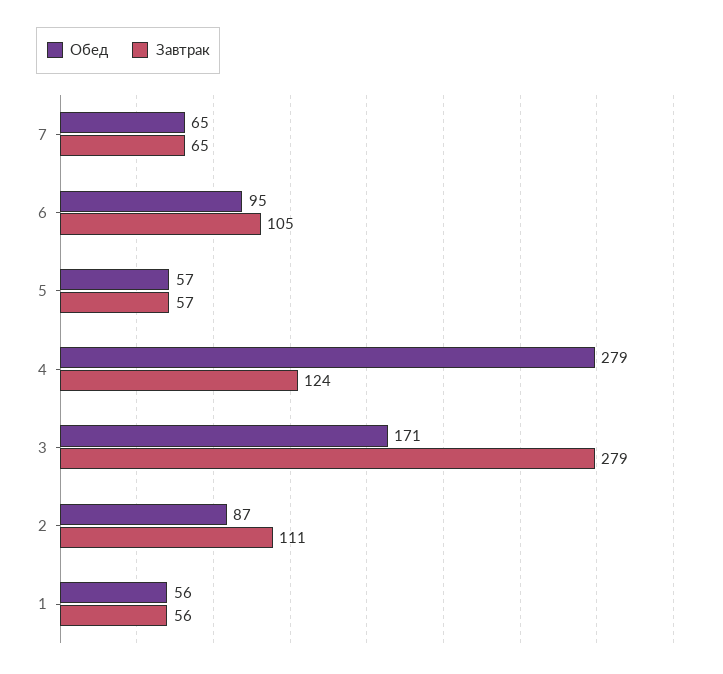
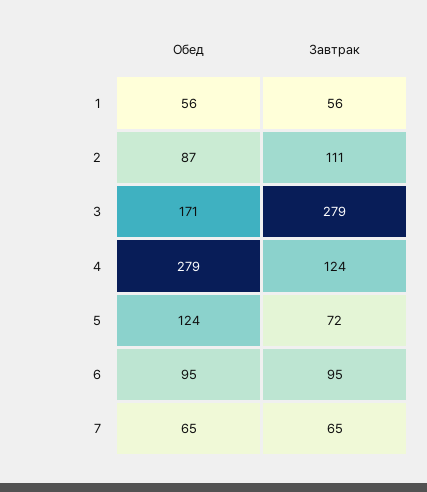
Завтрак, 6: 105 -> 95
Обед, 5: 57 -> 124
Завтрак, 5: 57 -> 72

